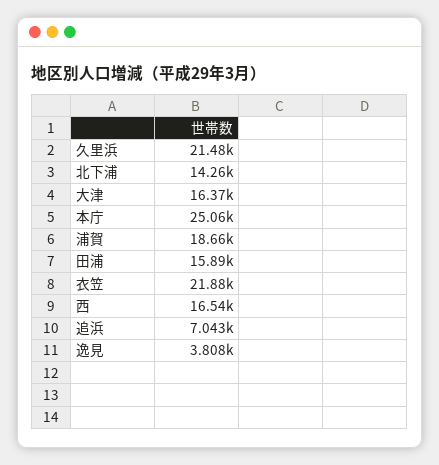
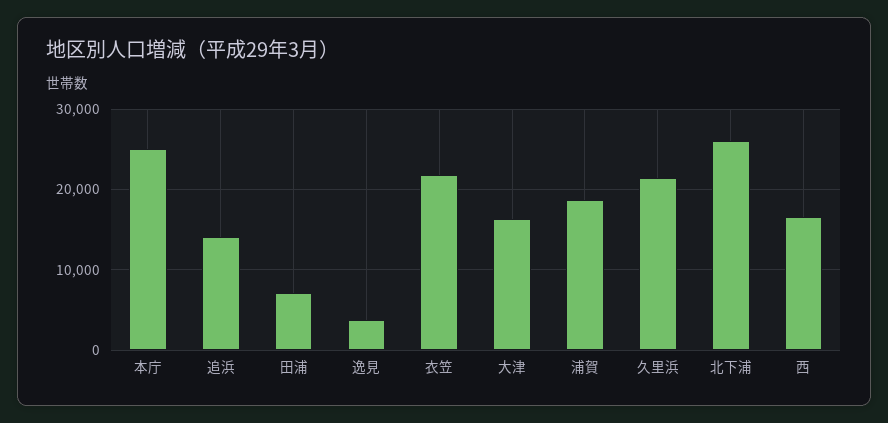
北下浦: 14260 -> 26000
田浦: 15890 -> 7000
追浜: 7043 -> 14000

